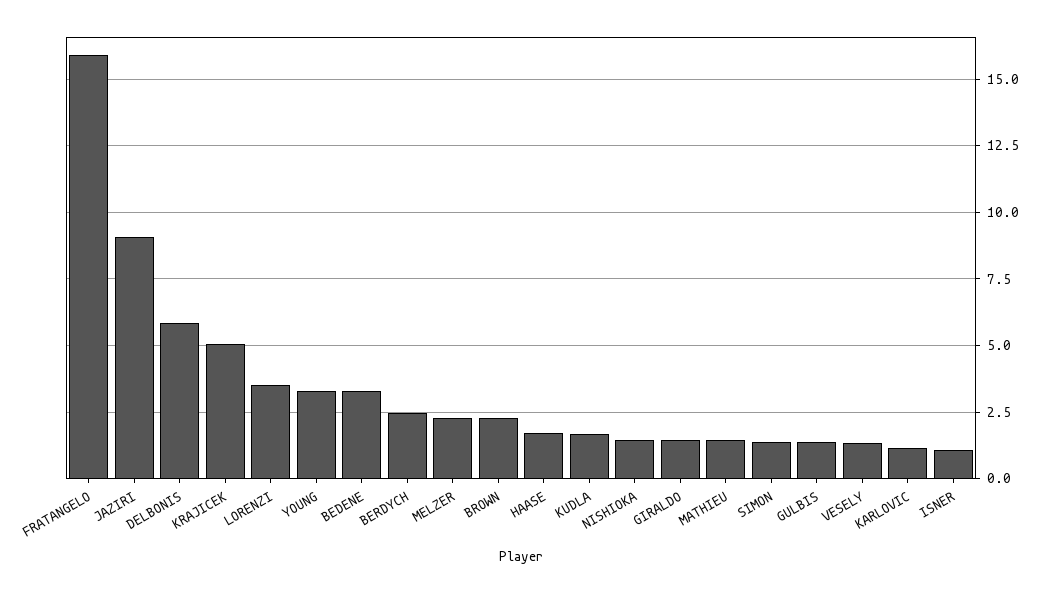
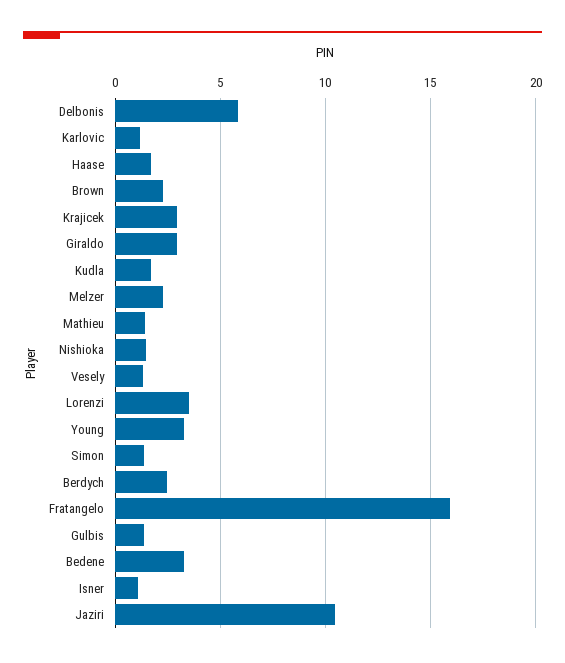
JAZIRI: 9 -> 10.5
KRAJICEK: 5 -> 3
GIRALDO: 1.5 -> 3

